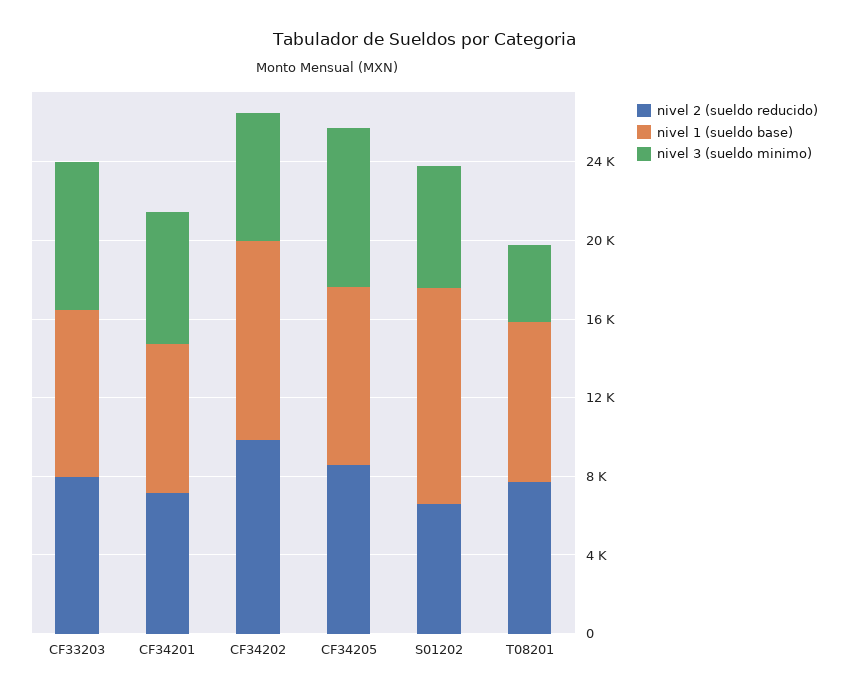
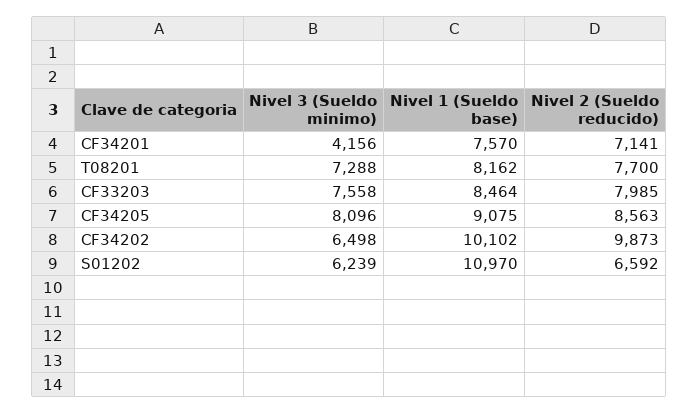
nivel 3 (sueldo minimo), CF34201: 7000 -> 4156
nivel 3 (sueldo minimo), T08201: 4000 -> 7288

